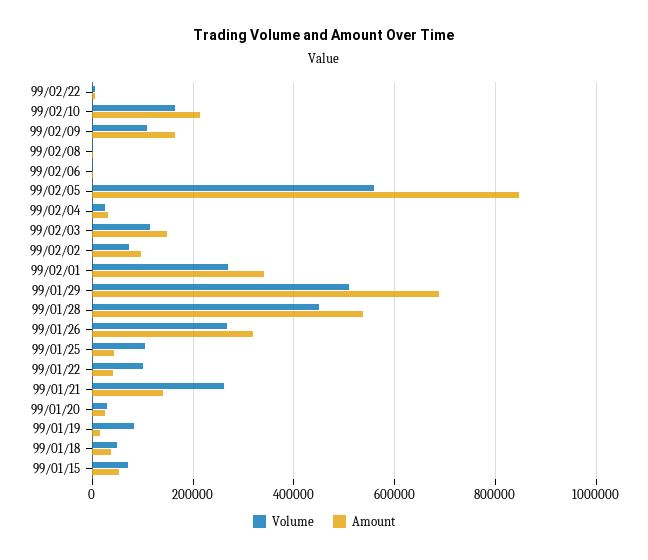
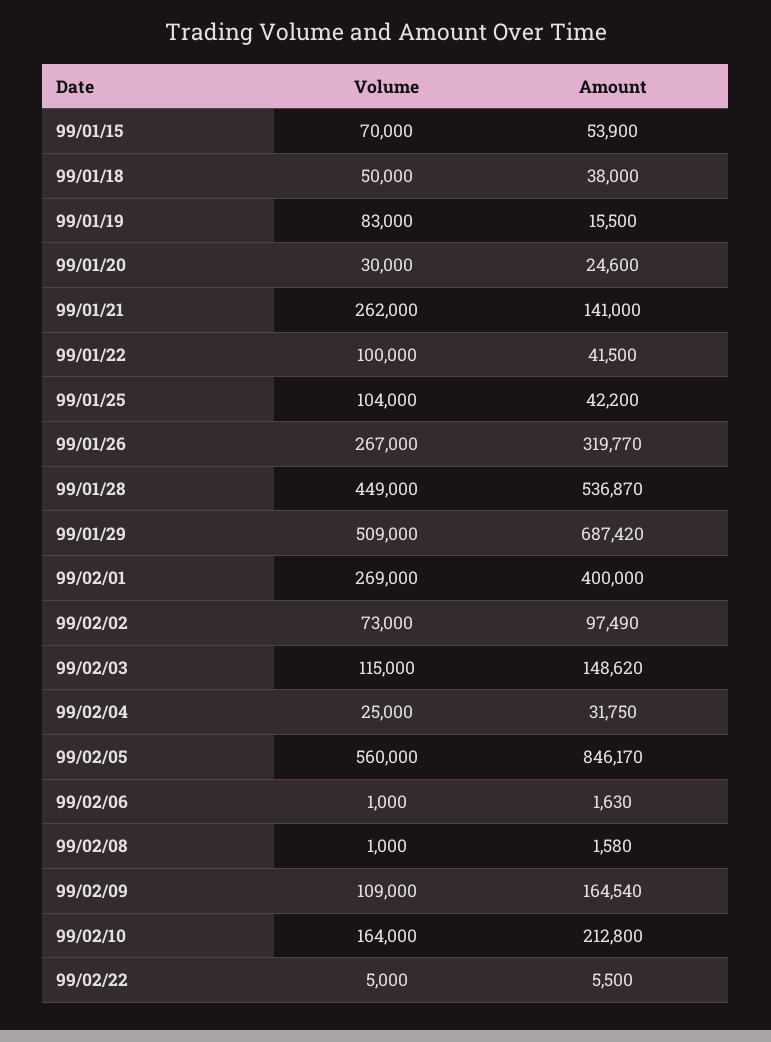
Amount, 99/02/01: 340000 -> 400000

